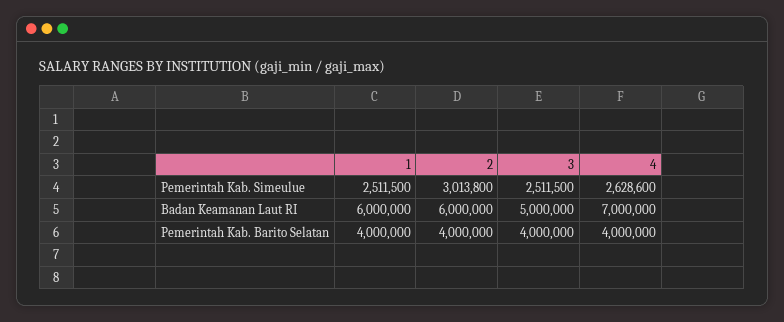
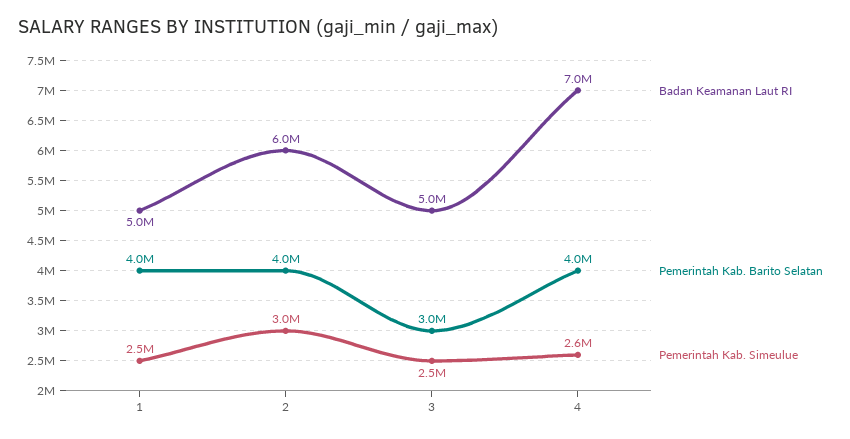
Badan Keamanan Laut RI, 1: 6000000 -> 5000000
Pemerintah Kab. Barito Selatan, 3: 4000000 -> 3000000

